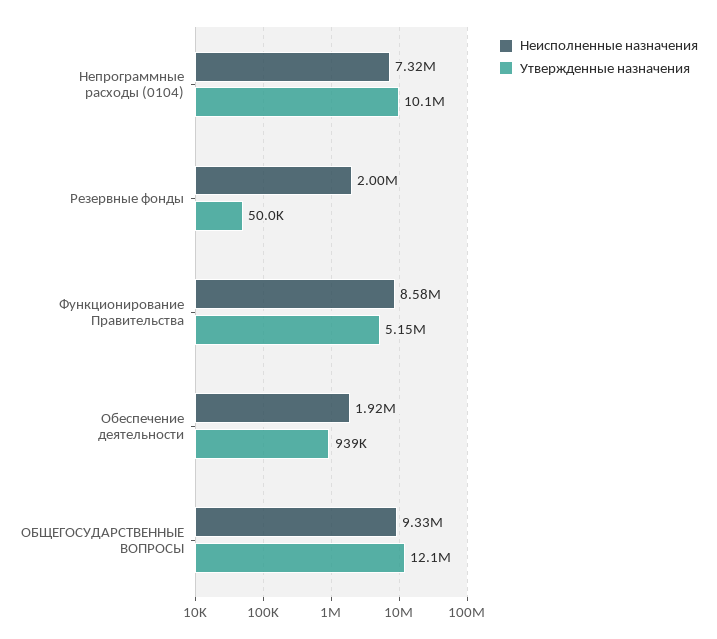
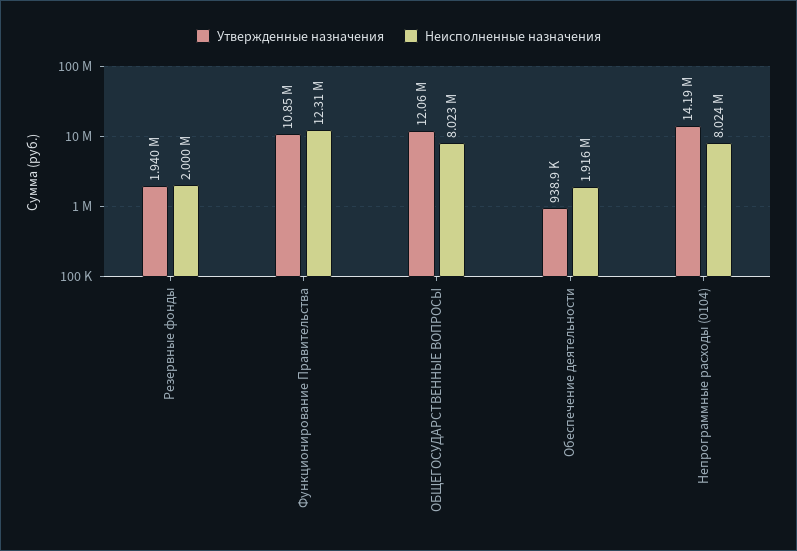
Неисполненные назначения, Непрограммные расходы (0104): 7320000 -> 8024000
Утвержденные назначения, Непрограммные расходы (0104): 10100000 -> 14190000
Утвержденные назначения, Резервные фонды: 50000 -> 1940000
Неисполненные назначения, Функционирование Правительства: 8580000 -> 12310000
Утвержденные назначения, Функционирование Правительства: 5150000 -> 10850000
Неисполненные назначения, ОБЩЕГОСУДАРСТВЕННЫЕ ВОПРОСЫ: 9330000 -> 8023000

